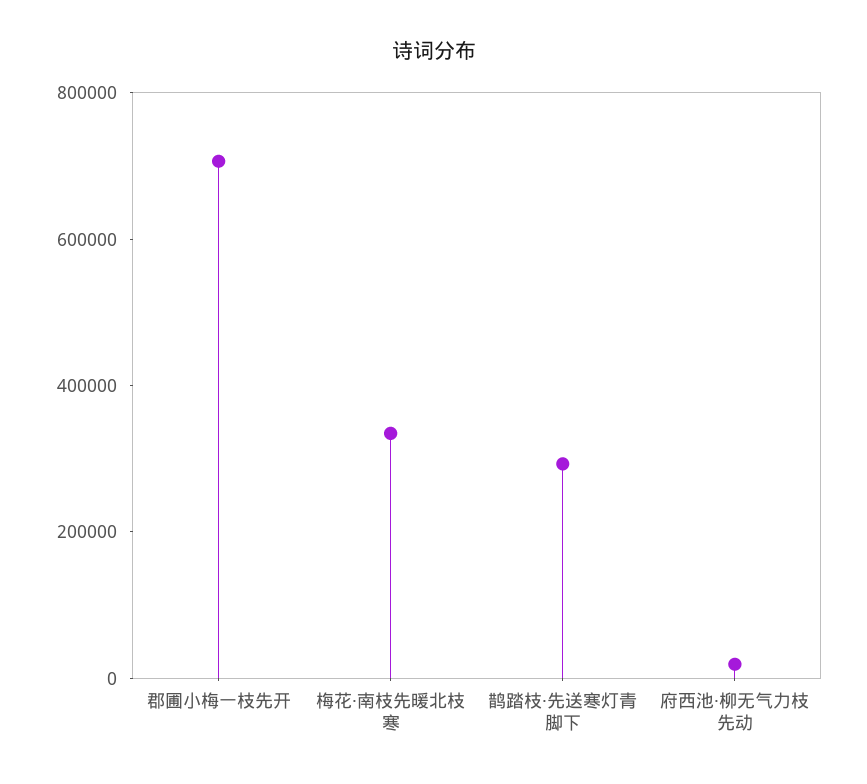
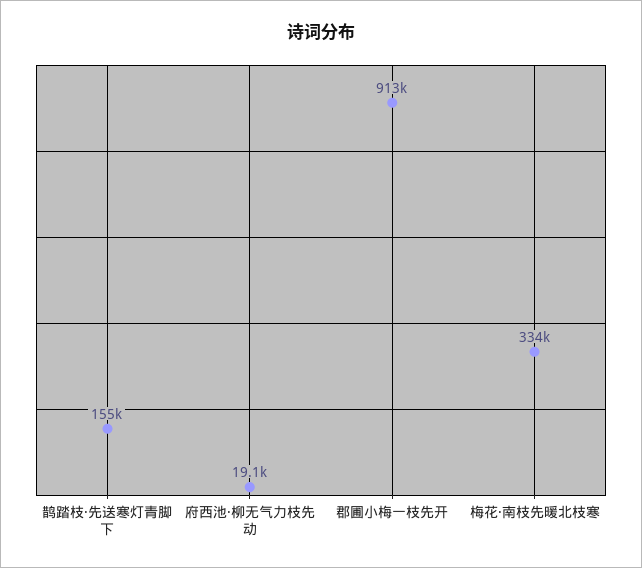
郡圃小梅一枝先开: 700000 -> 913000
鹊踏枝·先送寒灯青脚下: 300000 -> 155000

